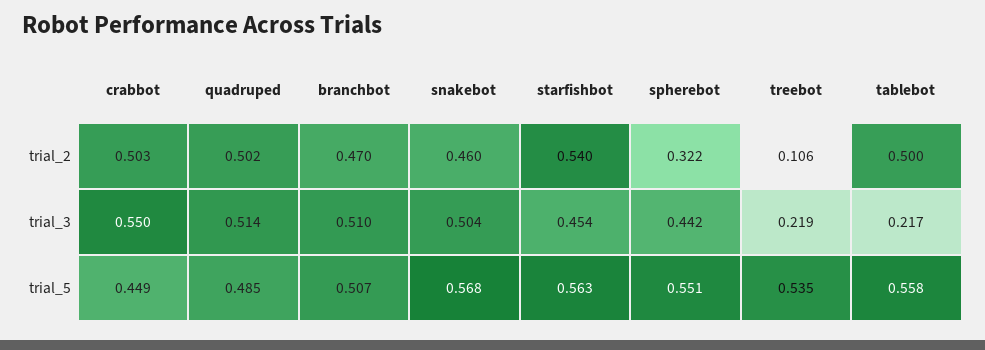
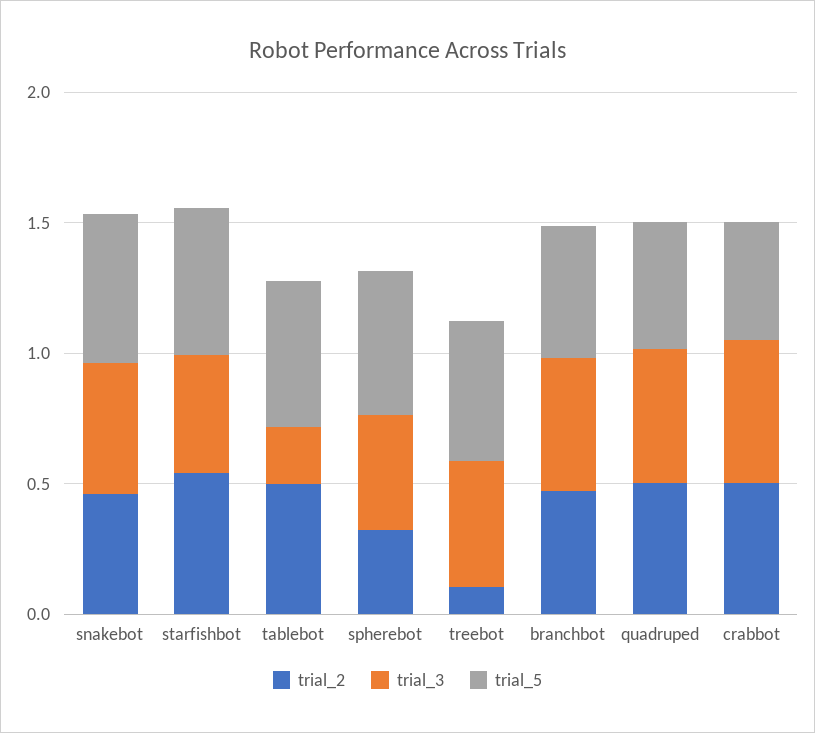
trial_3, treebot: 0.219 -> 0.5

